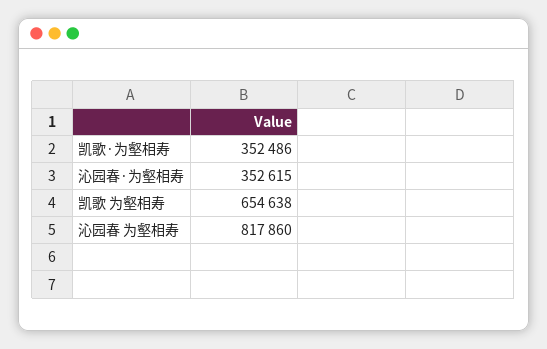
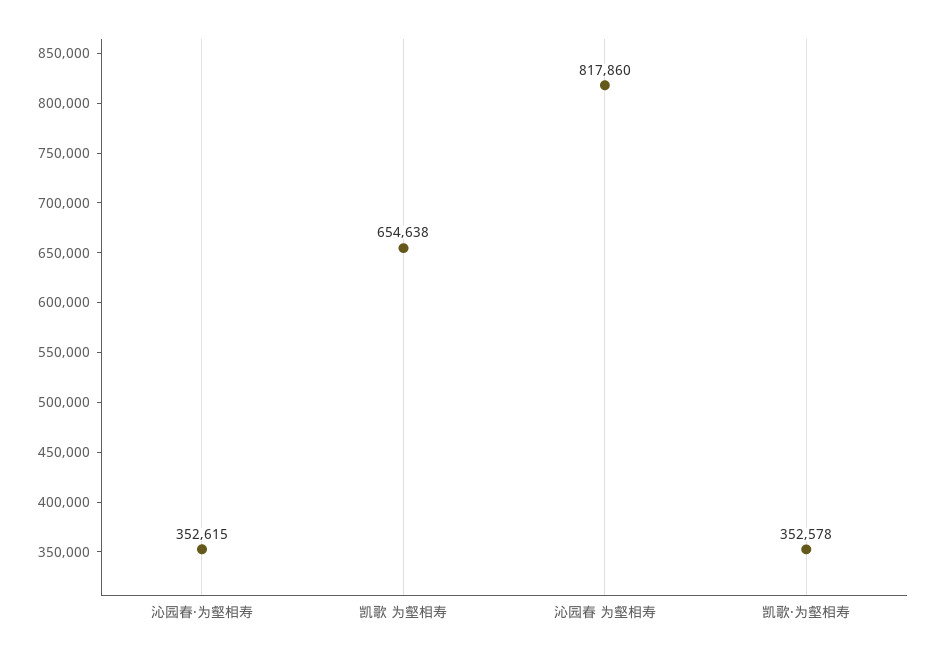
凯歌·为壑相寿: 352486 -> 352578

